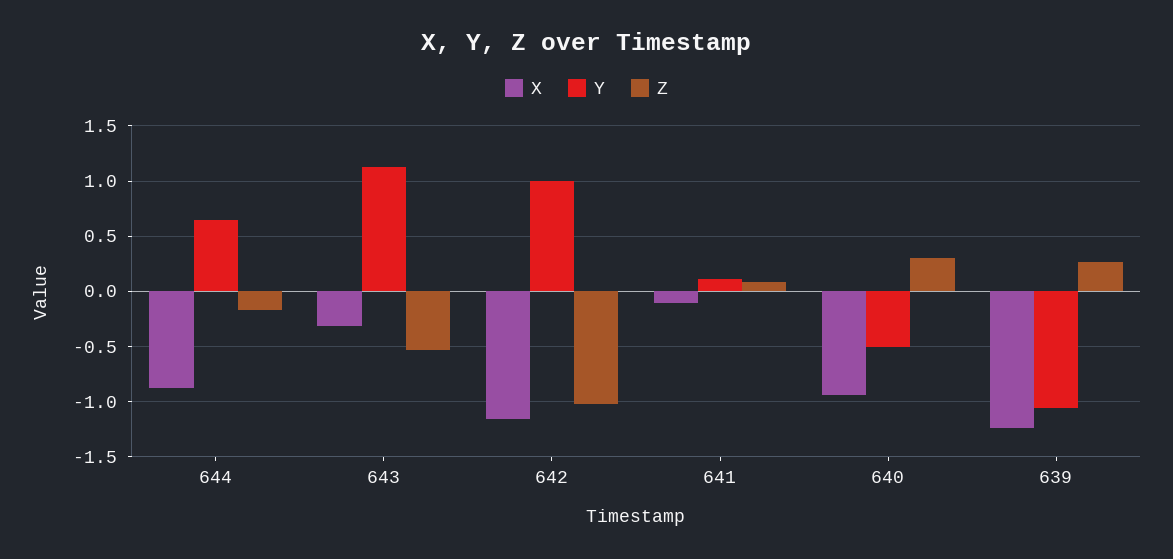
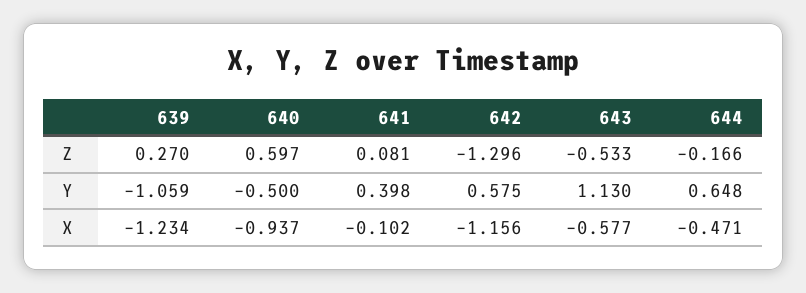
X, 644: -0.9 -> -0.471
X, 643: -0.3 -> -0.577
Y, 642: 1 -> 0.575
Z, 642: -1 -> -1.296
Y, 641: 0.1 -> 0.398
Z, 640: 0.3 -> 0.597

